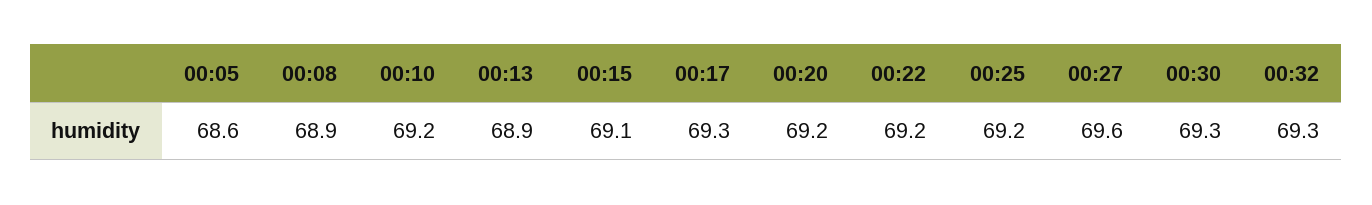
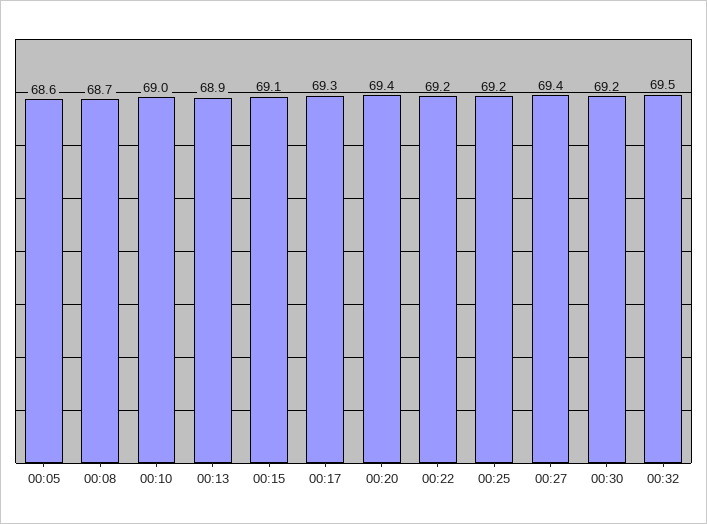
00:08: 68.9 -> 68.7
00:10: 69.2 -> 69
00:20: 69.2 -> 69.4
00:27: 69.6 -> 69.4
00:30: 69.3 -> 69.2
00:32: 69.3 -> 69.5

